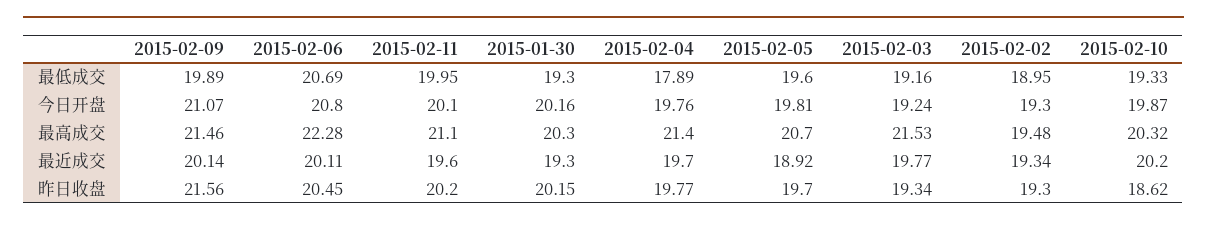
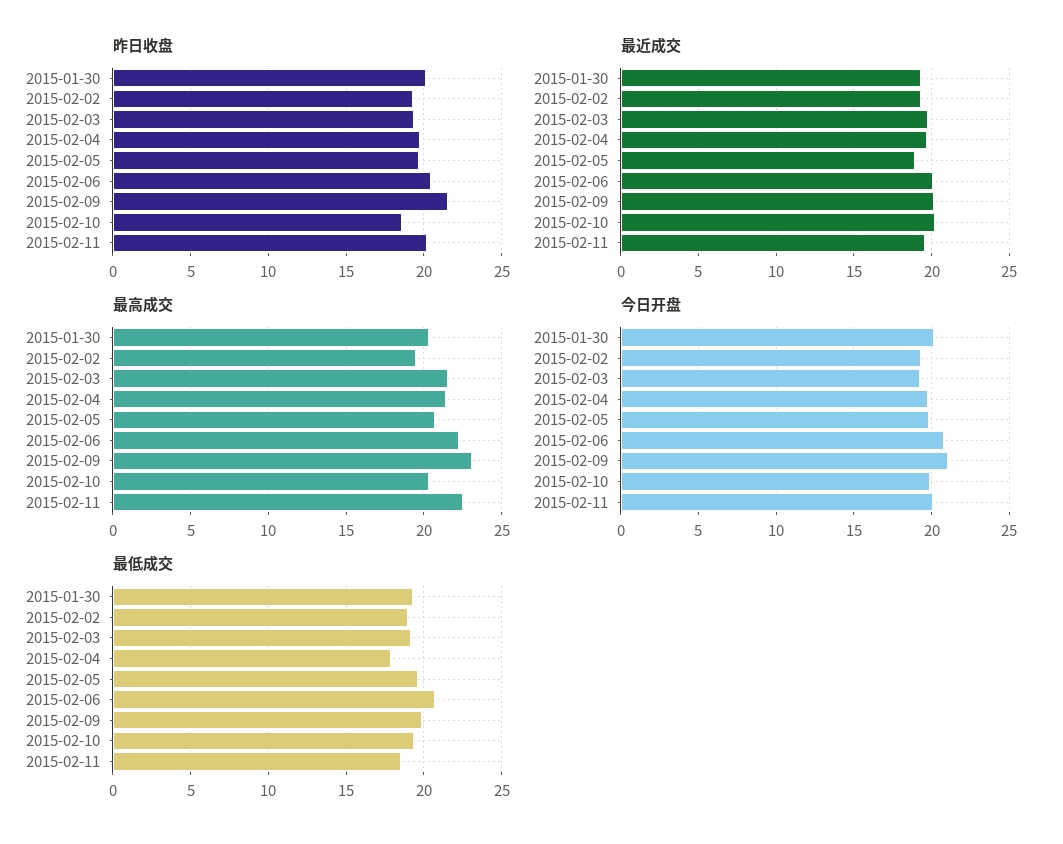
最低成交, 2015-02-11: 19.95 -> 18.5
最高成交, 2015-02-09: 21.46 -> 23
最高成交, 2015-02-11: 21.1 -> 22.5

